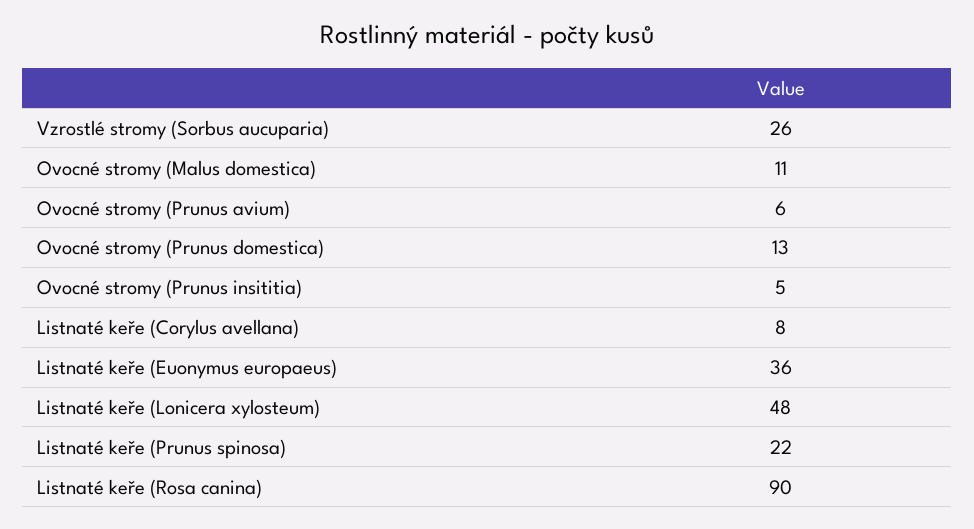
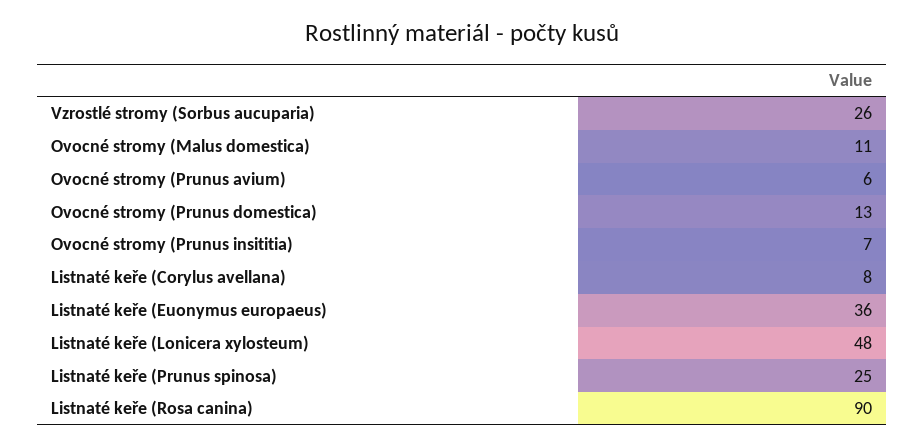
Ovocné stromy (Prunus insititia): 5 -> 7
Listnaté keře (Prunus spinosa): 22 -> 25

